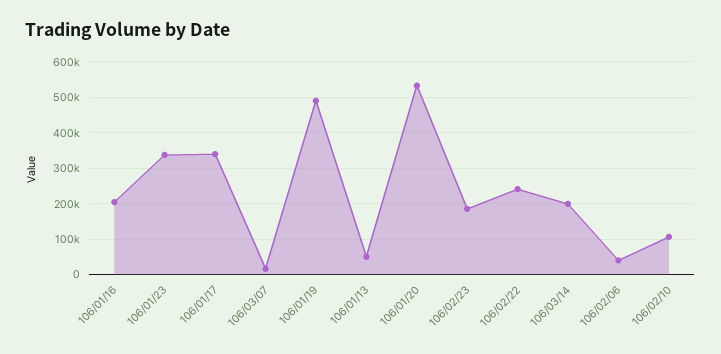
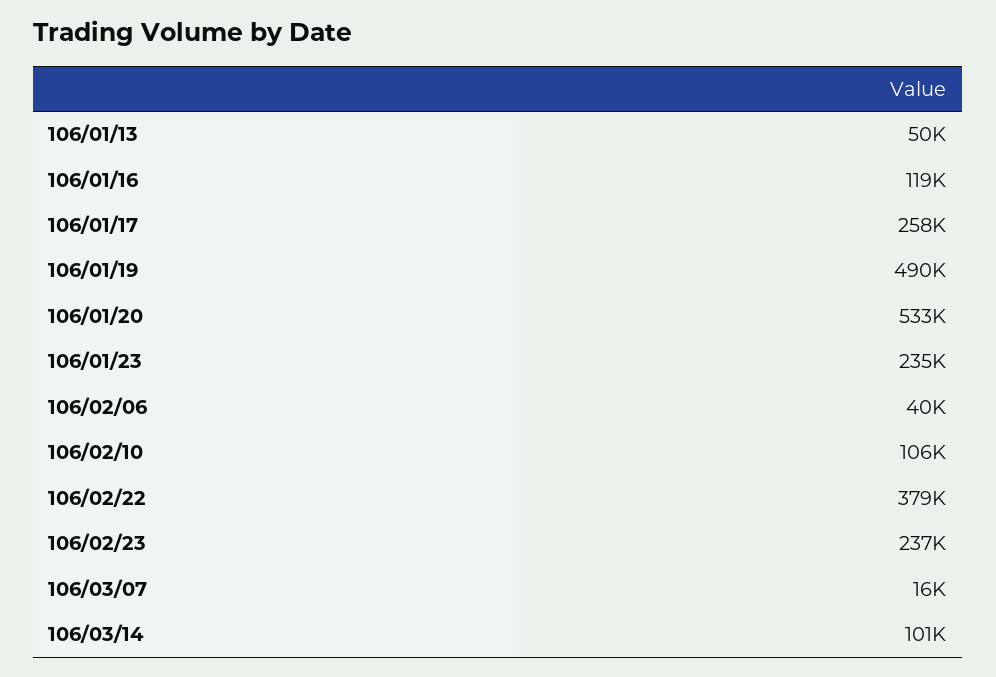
106/01/16: 200000 -> 119000
106/01/23: 340000 -> 235000
106/01/17: 340000 -> 258000
106/02/23: 180000 -> 237000
106/02/22: 240000 -> 379000
106/03/14: 200000 -> 101000

